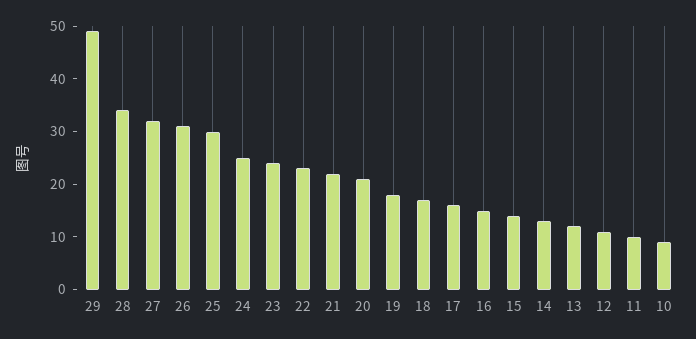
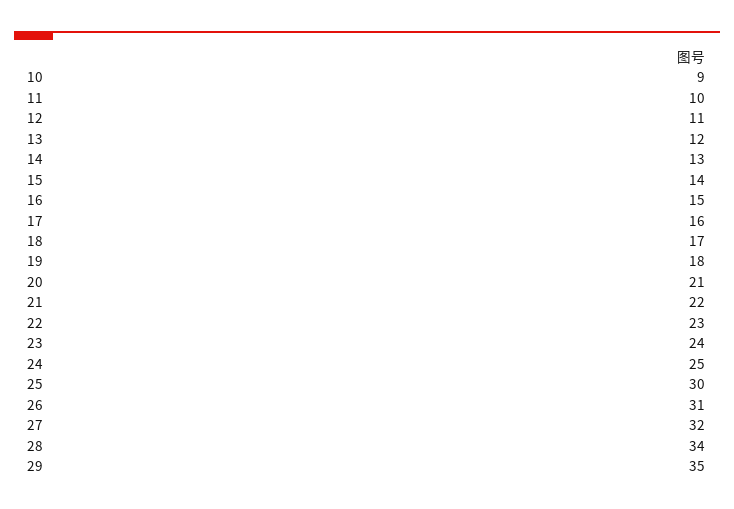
29: 50 -> 35

